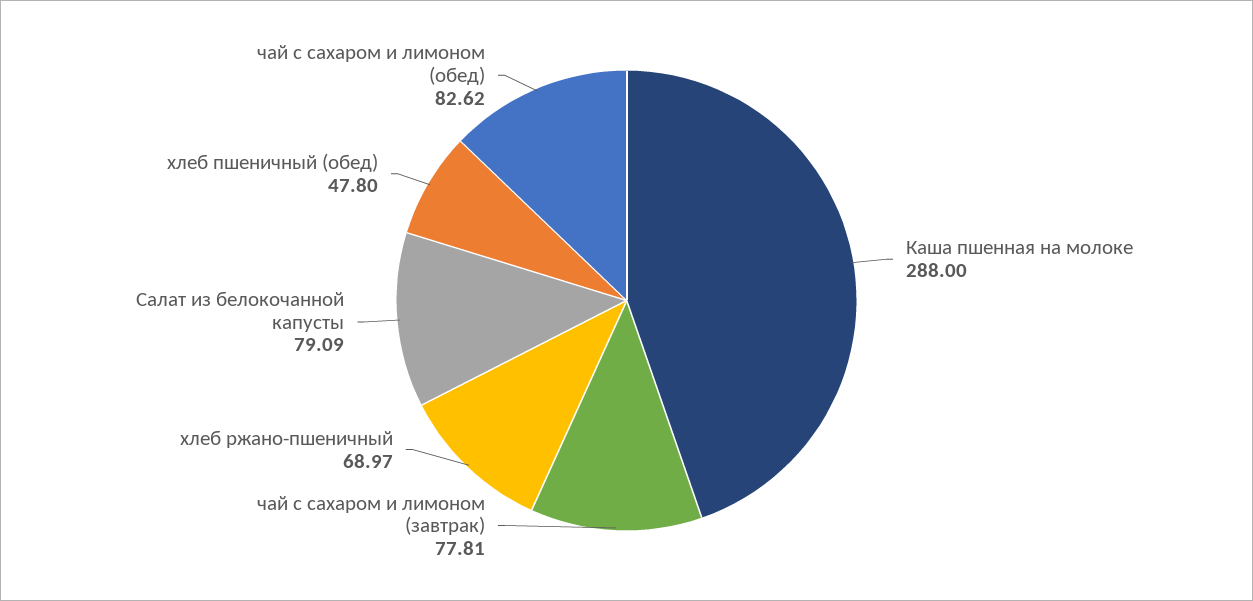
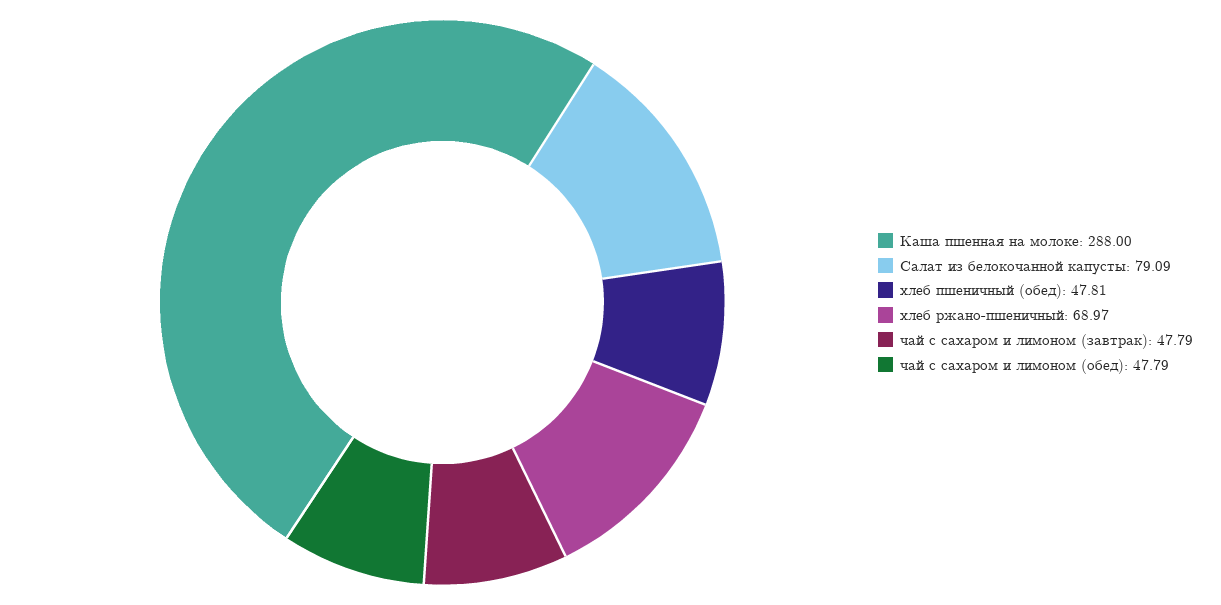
чай с сахаром и лимоном (завтрак): 77.81 -> 47.79
хлеб пшеничный (обед): 47.8 -> 47.81
чай с сахаром и лимоном (обед): 82.62 -> 47.79

